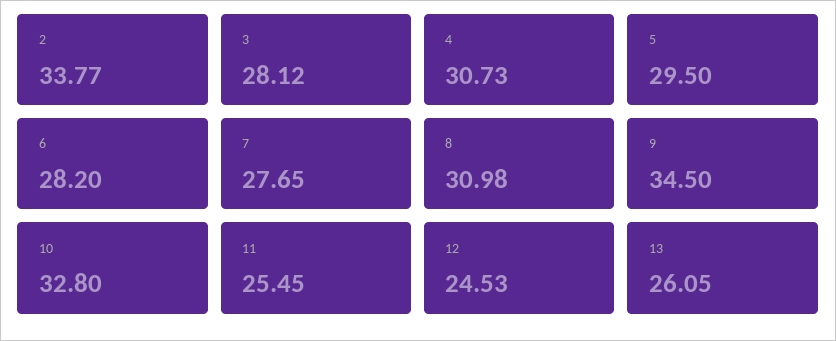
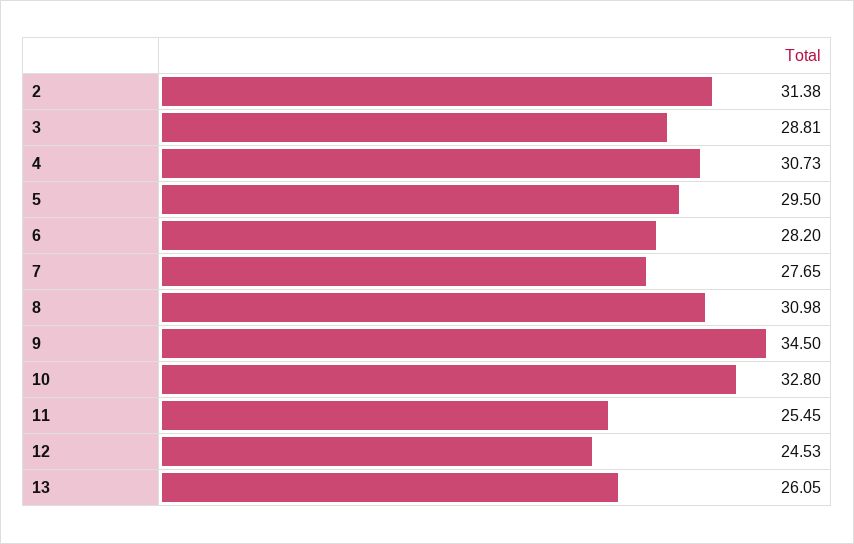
2: 33.77 -> 31.38
3: 28.12 -> 28.81

